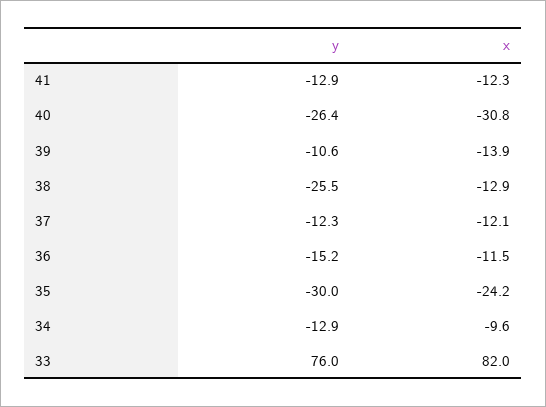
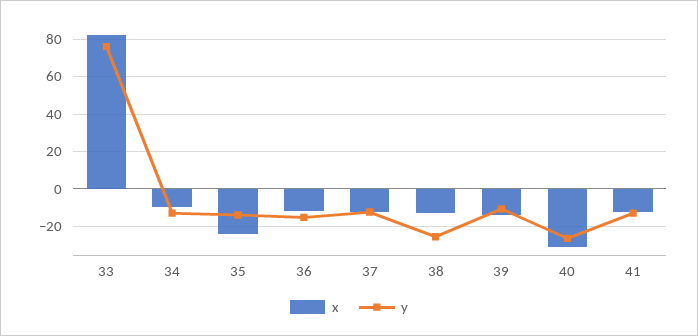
y, 35: -30 -> -15

